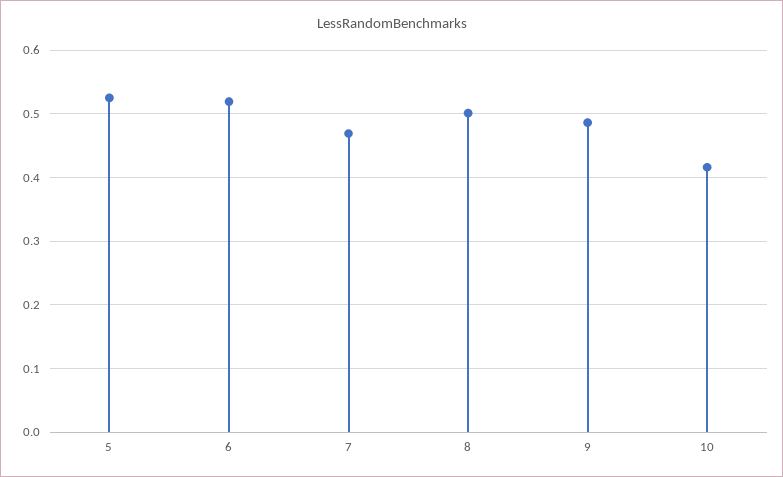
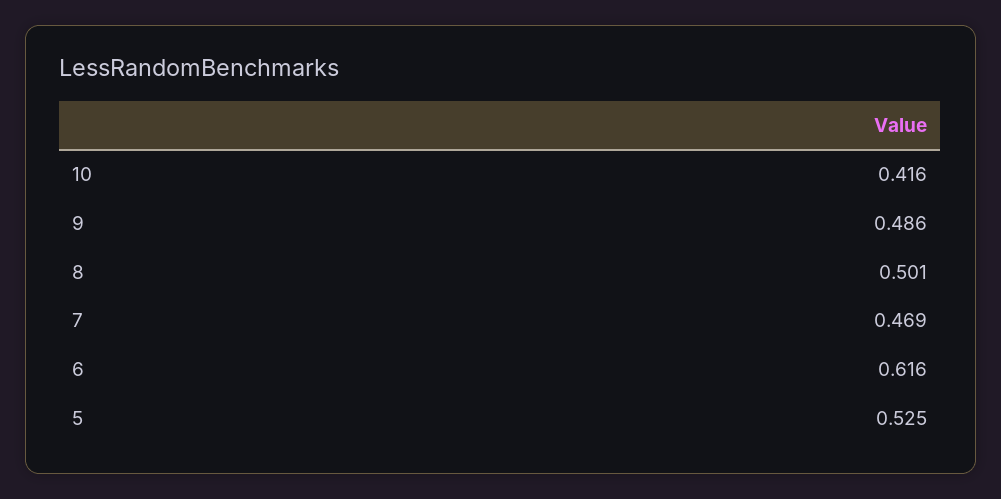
6: 0.52 -> 0.616

